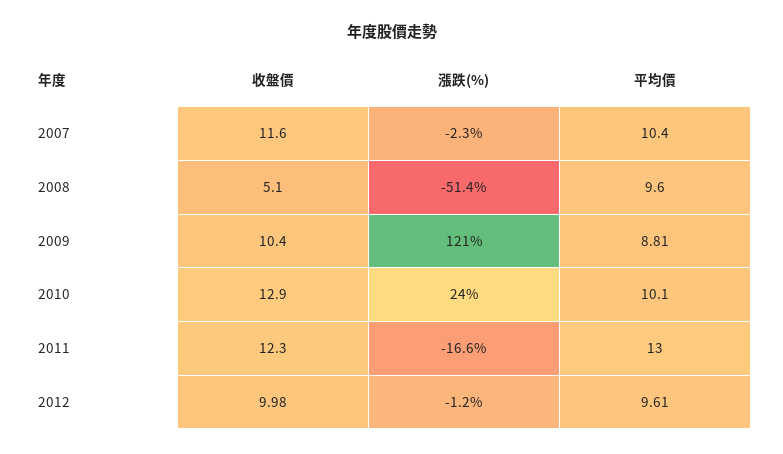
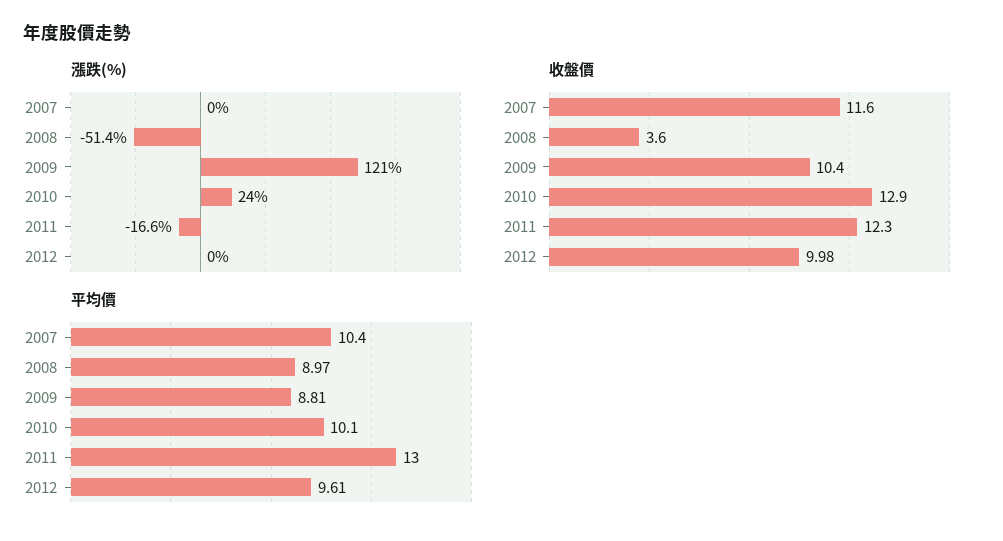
漲跌(%), 2007: -2.3 -> 0
收盤價, 2008: 5.1 -> 3.6
平均價, 2008: 9.6 -> 8.97
漲跌(%), 2012: -1.2 -> 0

